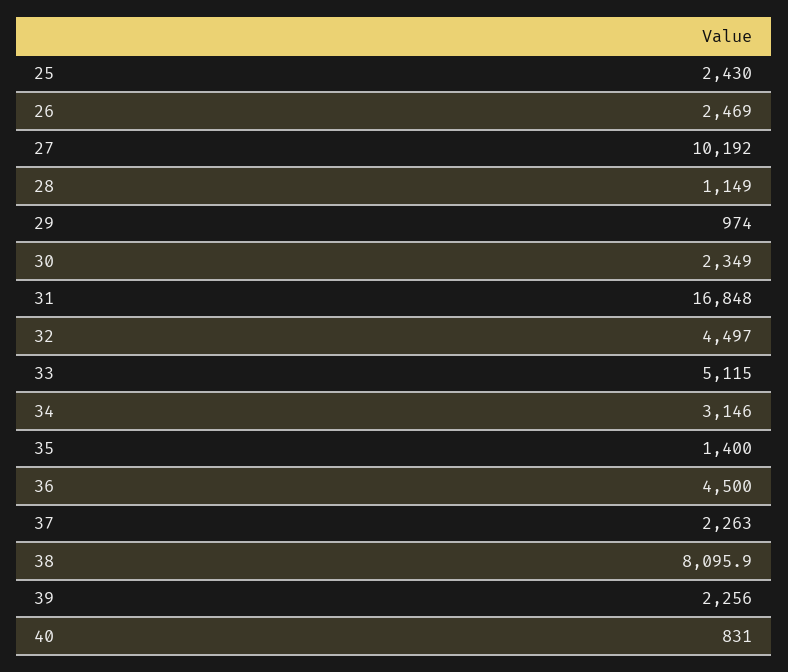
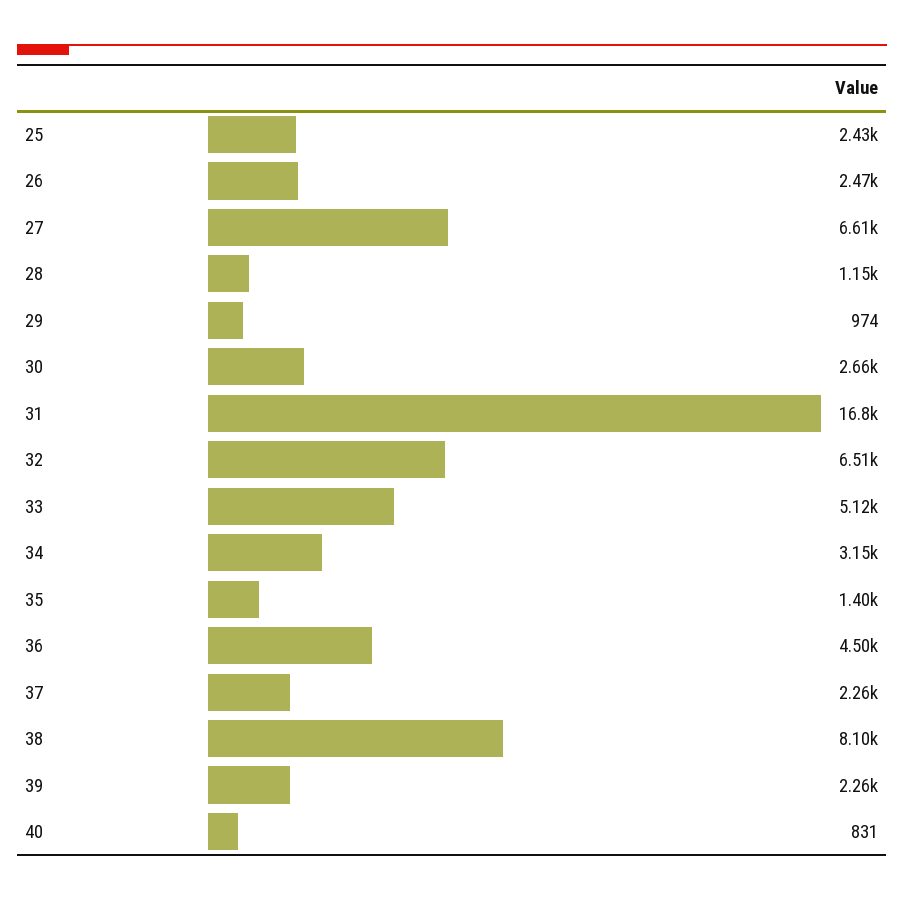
27: 10192 -> 6610
30: 2349 -> 2660
32: 4497 -> 6510

